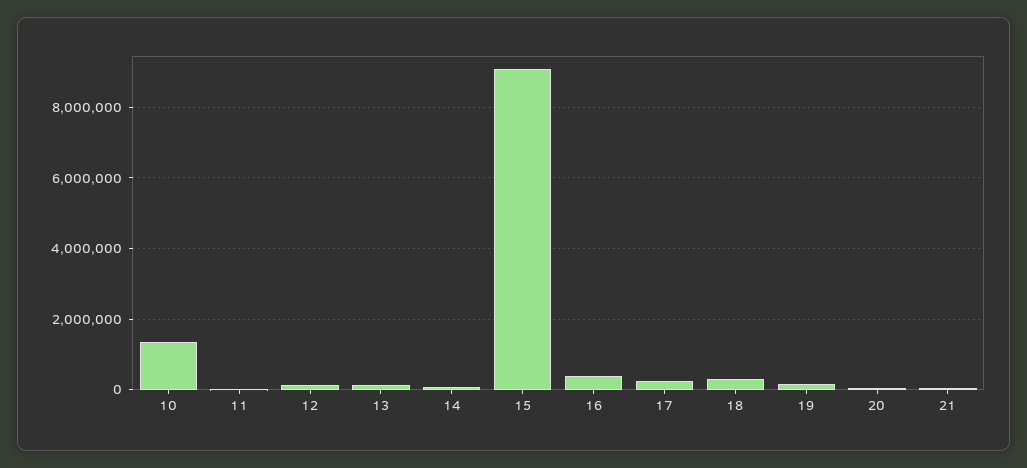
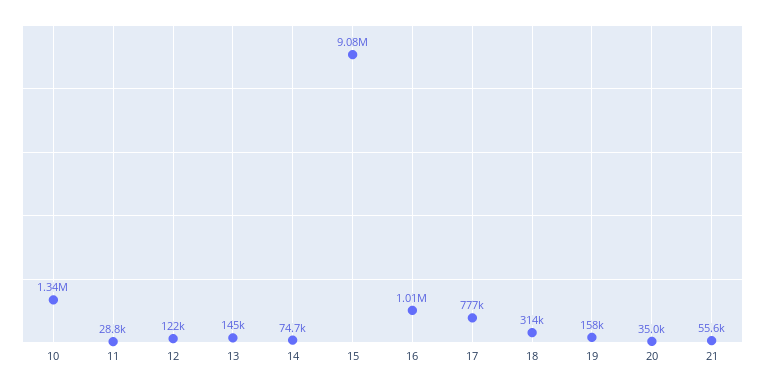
16: 400000 -> 1010000
17: 200000 -> 777000

